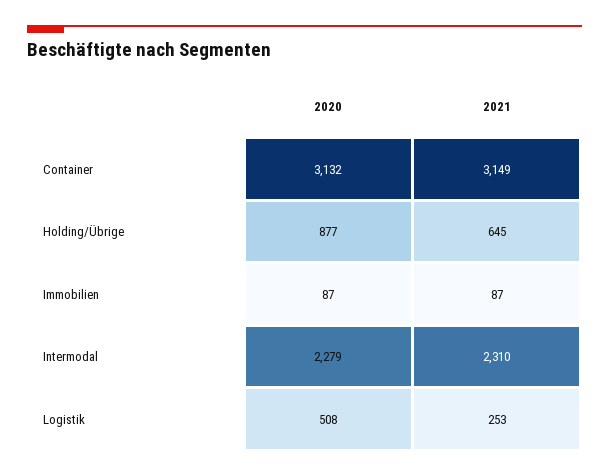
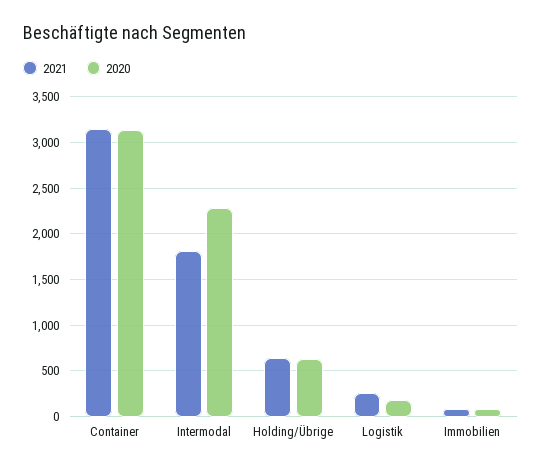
2020, Holding/Übrige: 877 -> 600
2021, Intermodal: 2310 -> 1800
2020, Logistik: 508 -> 200

